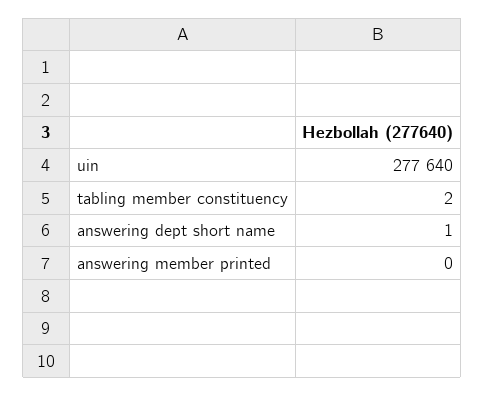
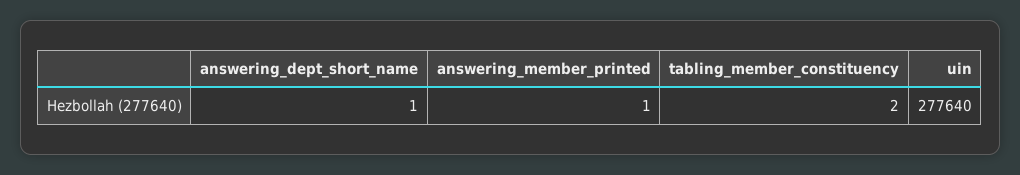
answering member printed: 0 -> 1

